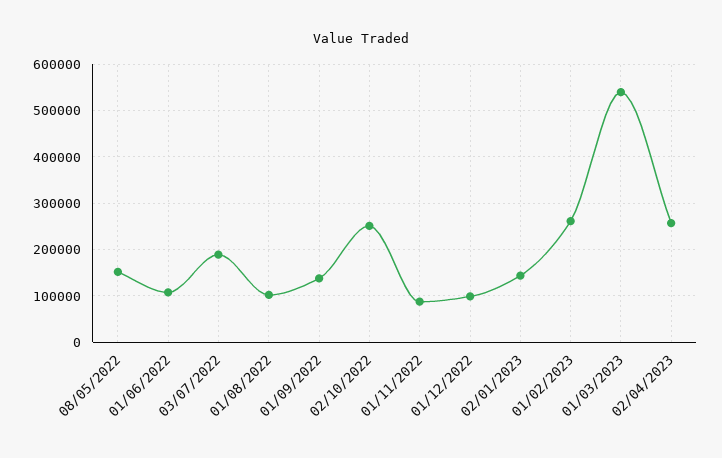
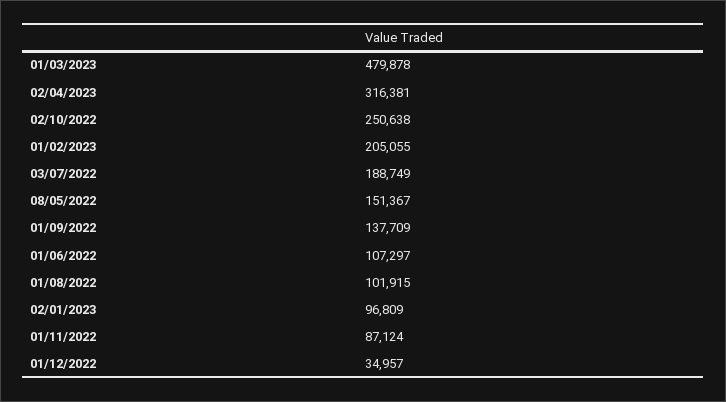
01/12/2022: 100000 -> 34957
02/01/2023: 140000 -> 96809
01/02/2023: 260000 -> 205055
01/03/2023: 540000 -> 479878
02/04/2023: 260000 -> 316381

